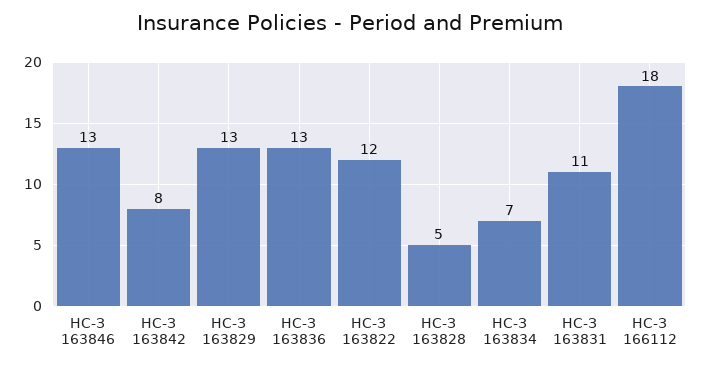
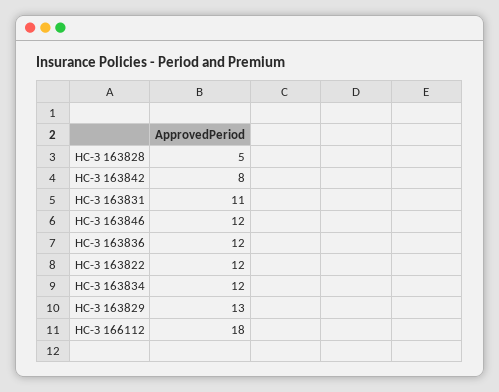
НС-З 163846: 13 -> 12
НС-З 163836: 13 -> 12
НС-З 163834: 7 -> 12

